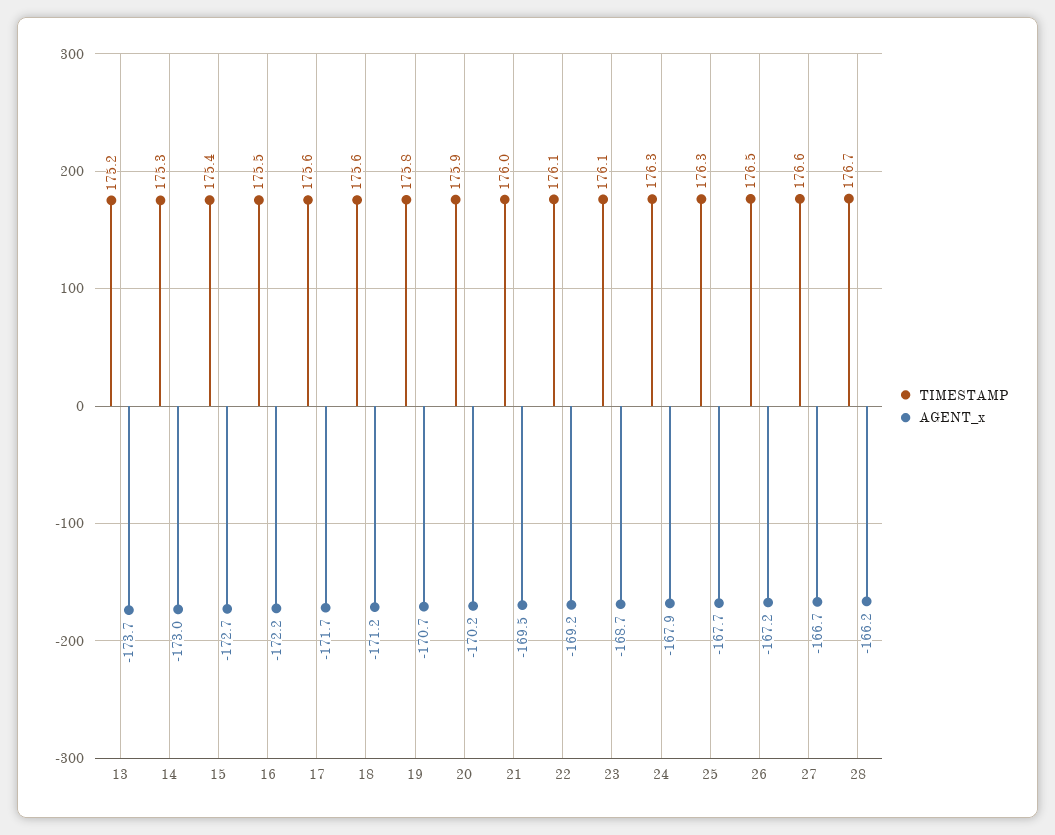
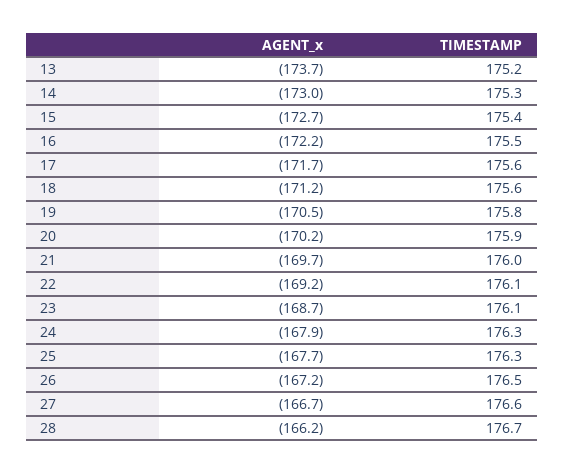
AGENT_x, 19: -170.7 -> -170.5
AGENT_x, 21: -169.5 -> -169.7

